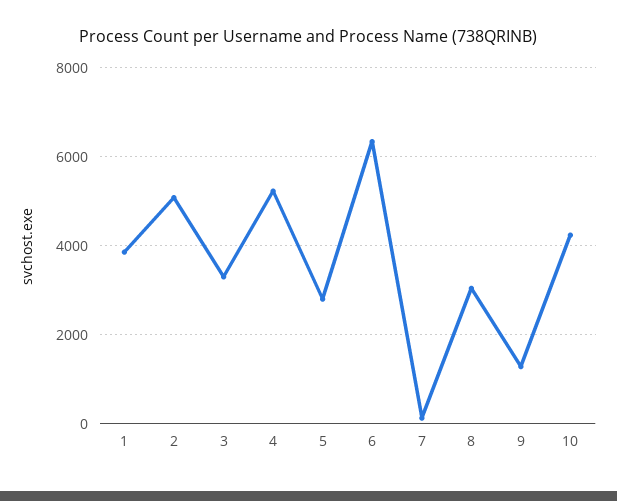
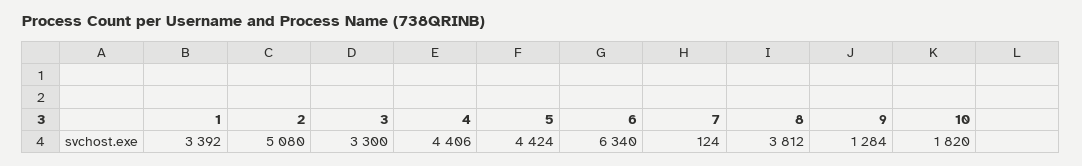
1: 3800 -> 3392
4: 5200 -> 4406
5: 2800 -> 4424
8: 3000 -> 3812
10: 4200 -> 1820

